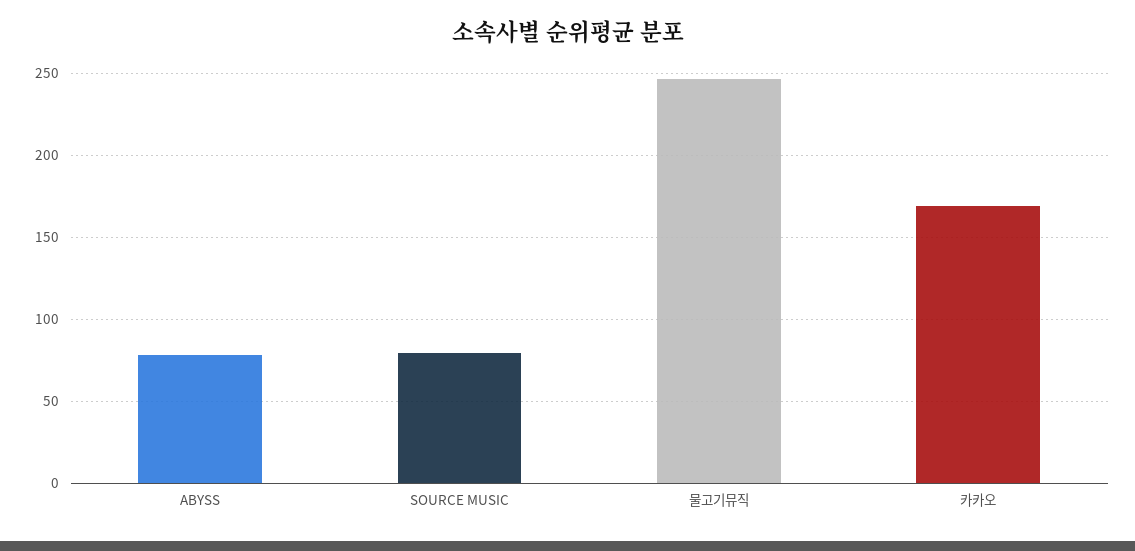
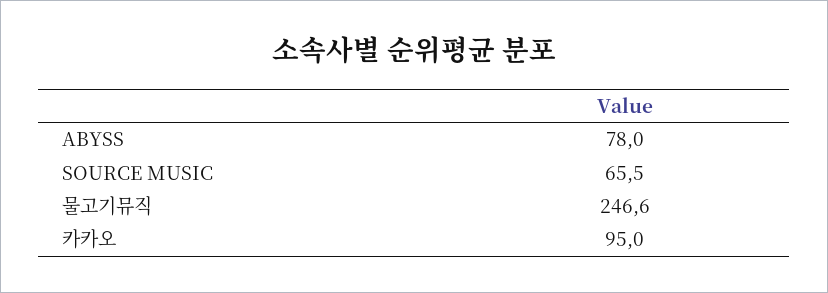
SOURCE MUSIC: 80 -> 65.5
카카오: 170 -> 95

